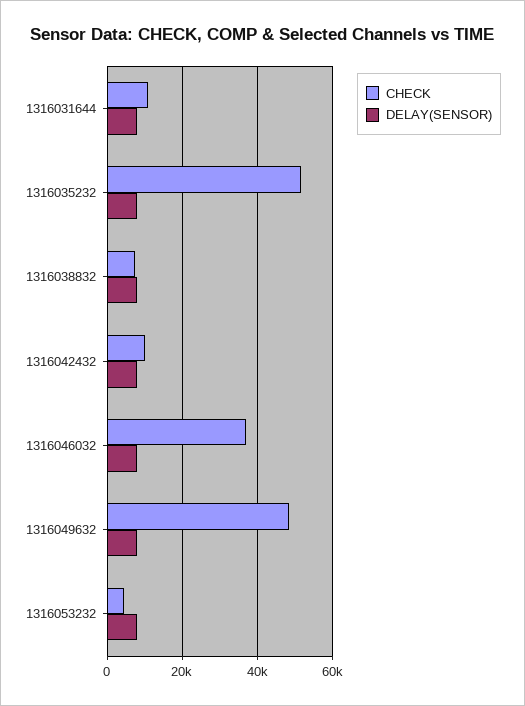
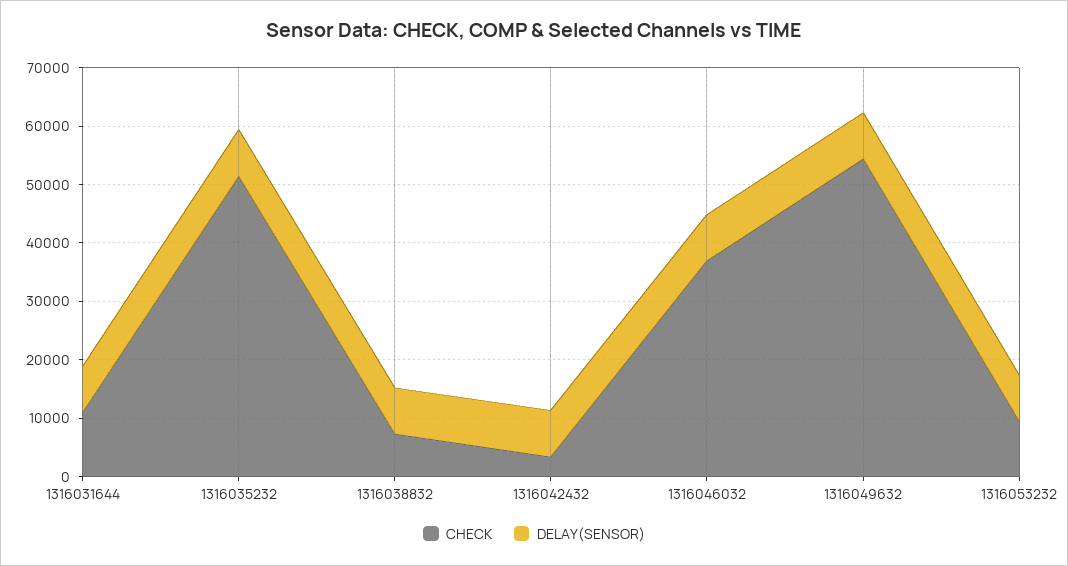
CHECK, 1316042432: 10000 -> 4000
CHECK, 1316049632: 48000 -> 54000
CHECK, 1316053232: 4000 -> 10000

